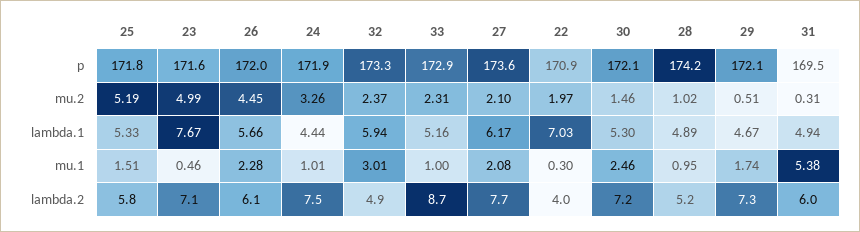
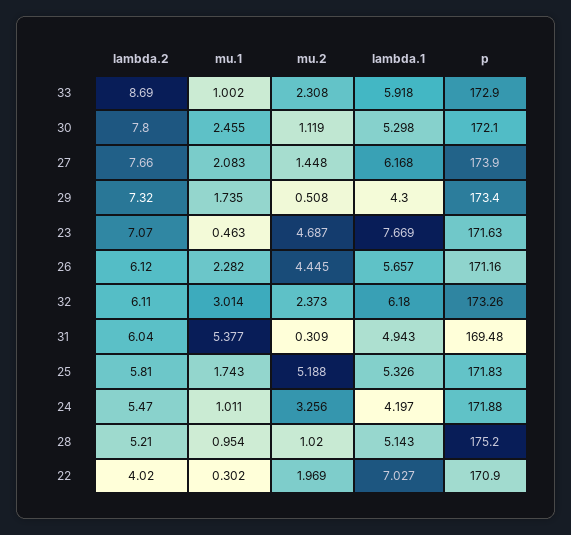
26, p: 172 -> 171.16
27, p: 173.6 -> 173.9
28, p: 174.2 -> 175.2
29, p: 172.1 -> 173.4
23, mu.2: 4.99 -> 4.687
27, mu.2: 2.1 -> 1.448
30, mu.2: 1.46 -> 1.119
24, lambda.1: 4.44 -> 4.197
32, lambda.1: 5.94 -> 6.18
33, lambda.1: 5.16 -> 5.918
28, lambda.1: 4.89 -> 5.143
29, lambda.1: 4.67 -> 4.3
25, mu.1: 1.51 -> 1.743
24, lambda.2: 7.5 -> 5.47
32, lambda.2: 4.9 -> 6.11
30, lambda.2: 7.2 -> 7.8

